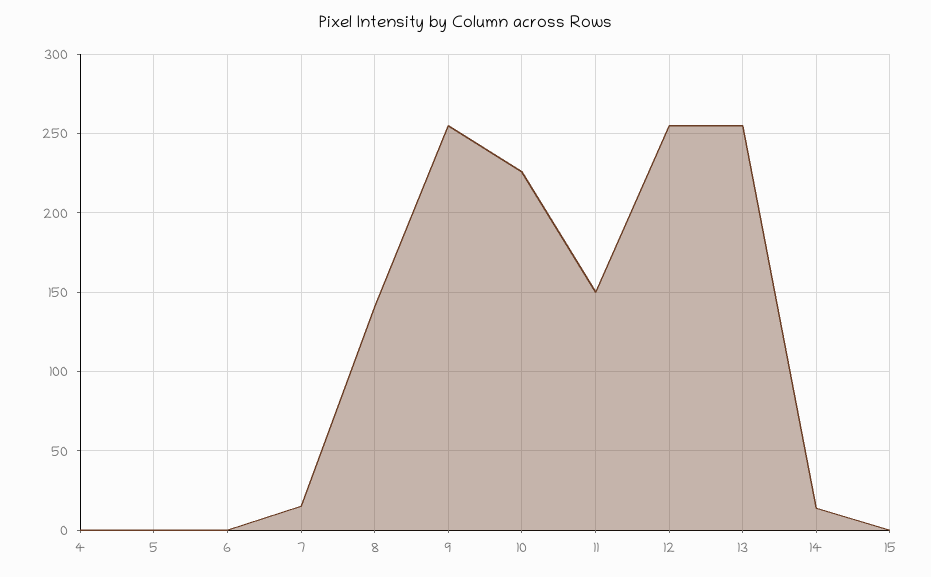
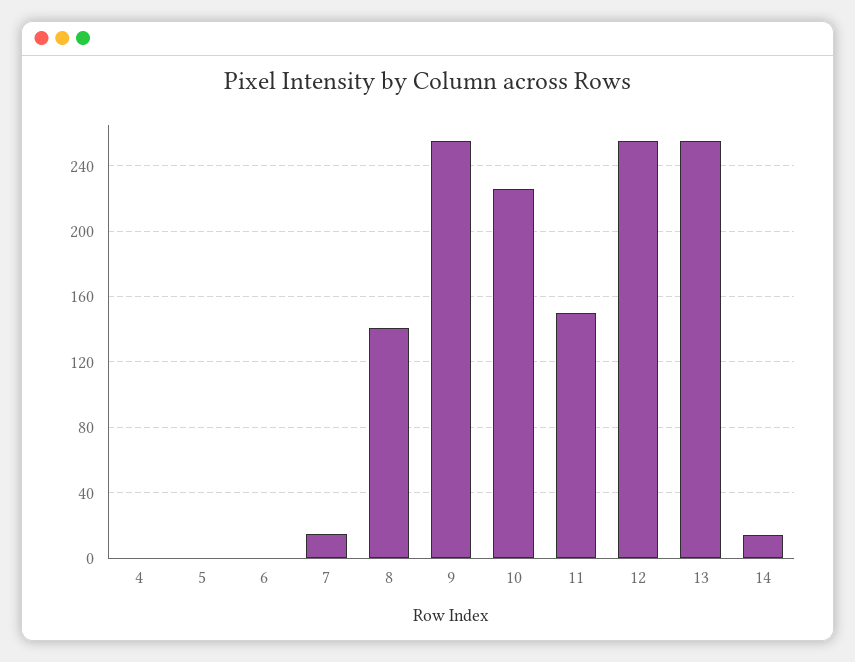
15: 0 -> none

